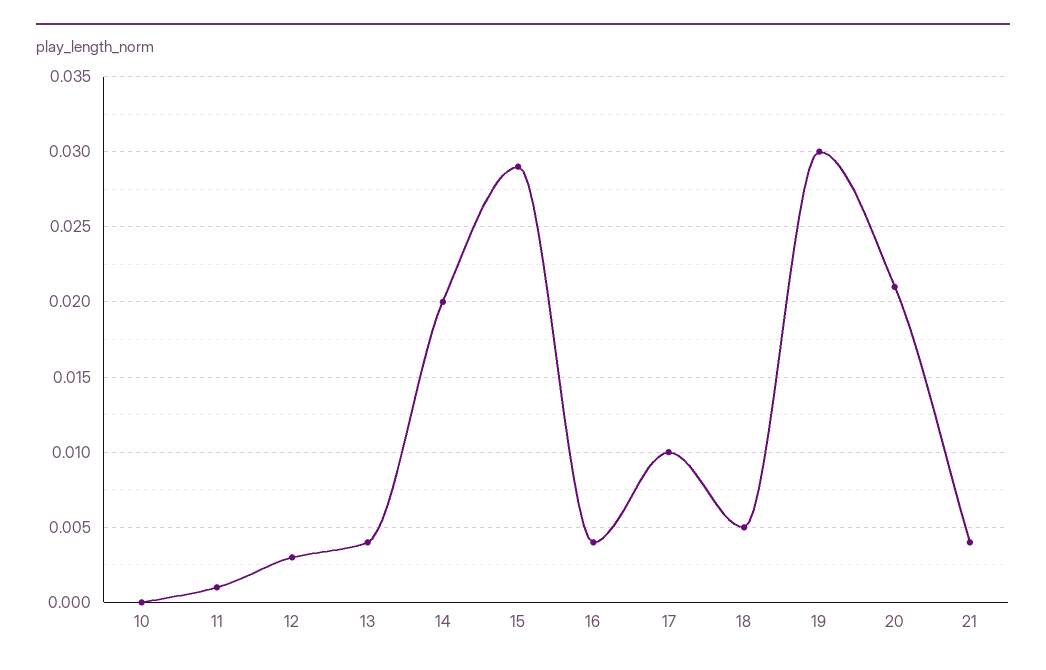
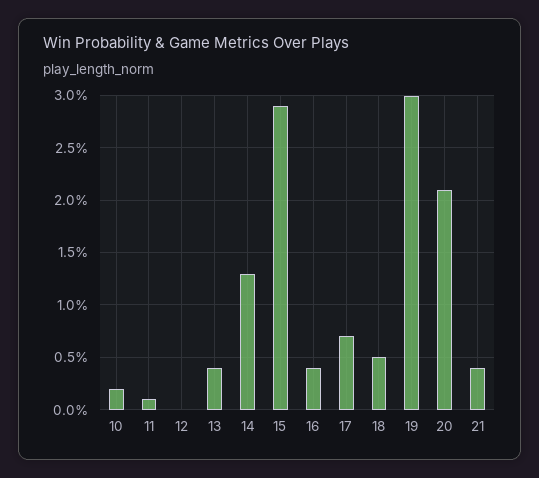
10: 0 -> 0.002
12: 0.003 -> 0
14: 0.02 -> 0.013
17: 0.01 -> 0.007

